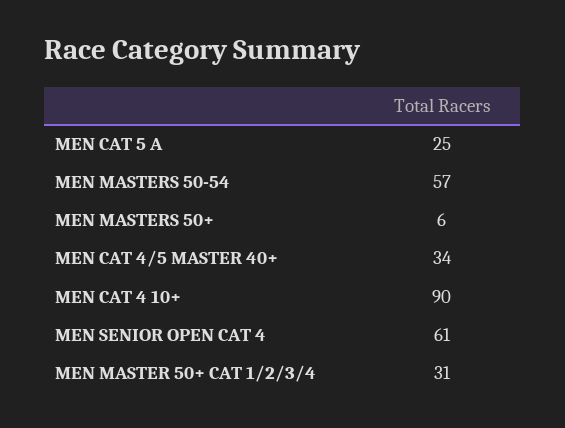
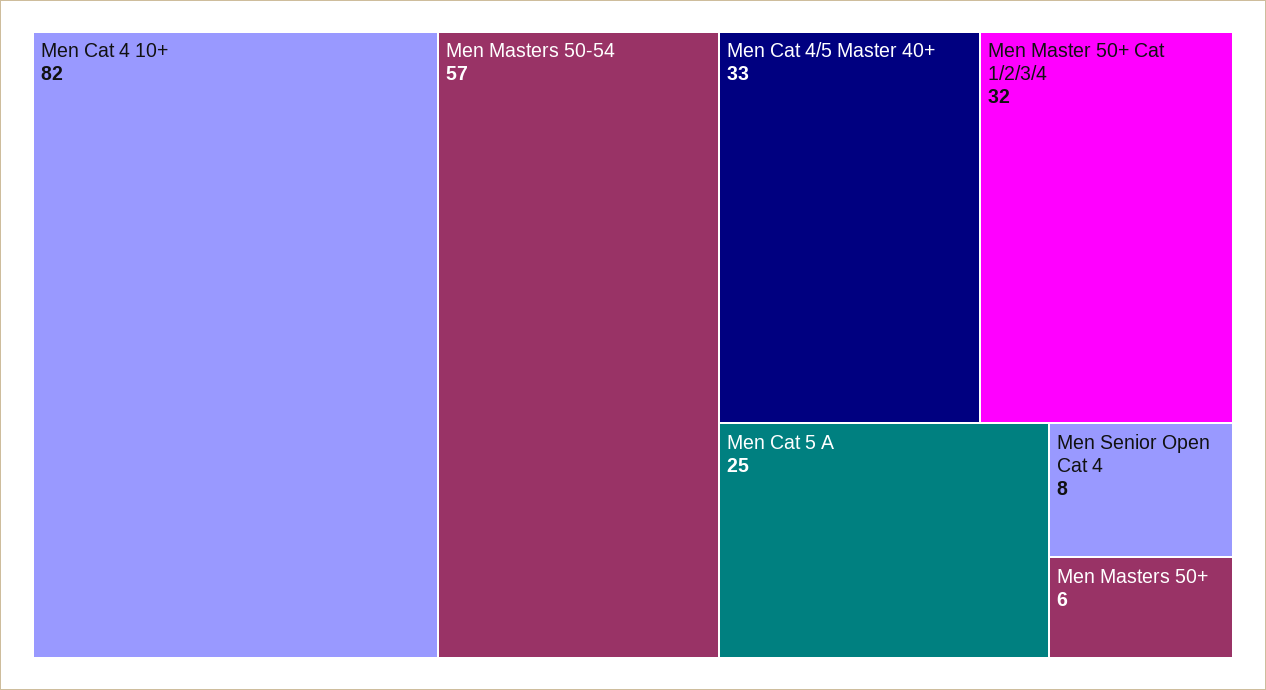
MEN CAT 4/5 MASTER 40+: 34 -> 33
MEN CAT 4 10+: 90 -> 82
MEN SENIOR OPEN CAT 4: 61 -> 8
MEN MASTER 50+ CAT 1/2/3/4: 31 -> 32

